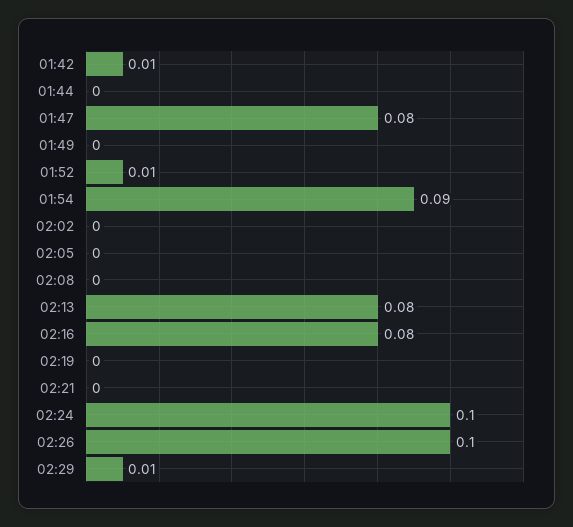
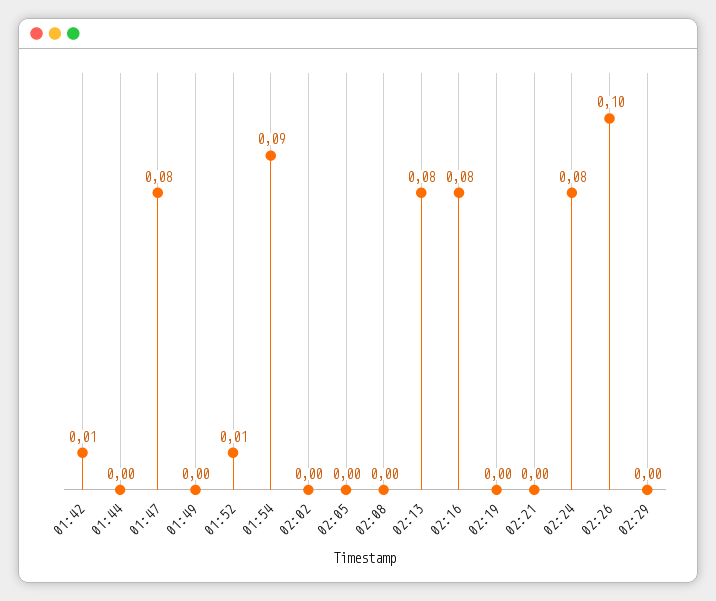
02:24: 0.1 -> 0.08
02:29: 0.01 -> 0

